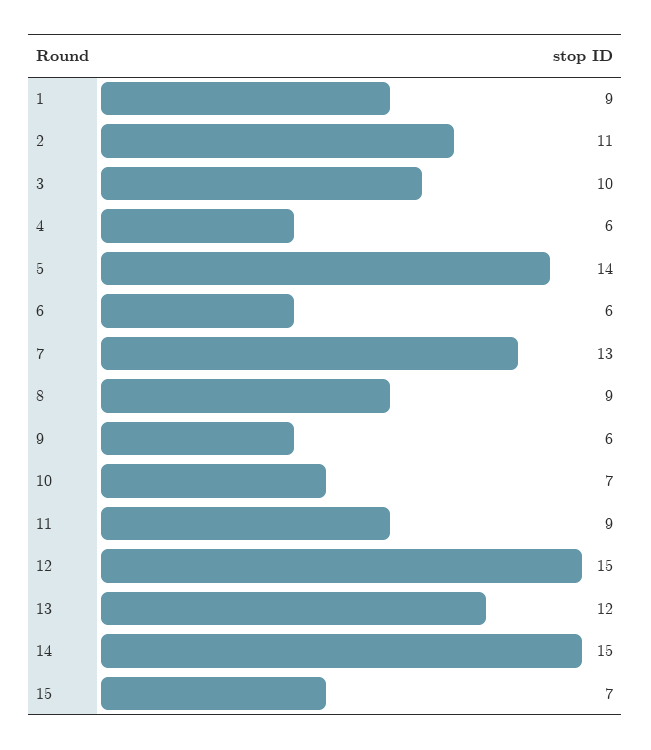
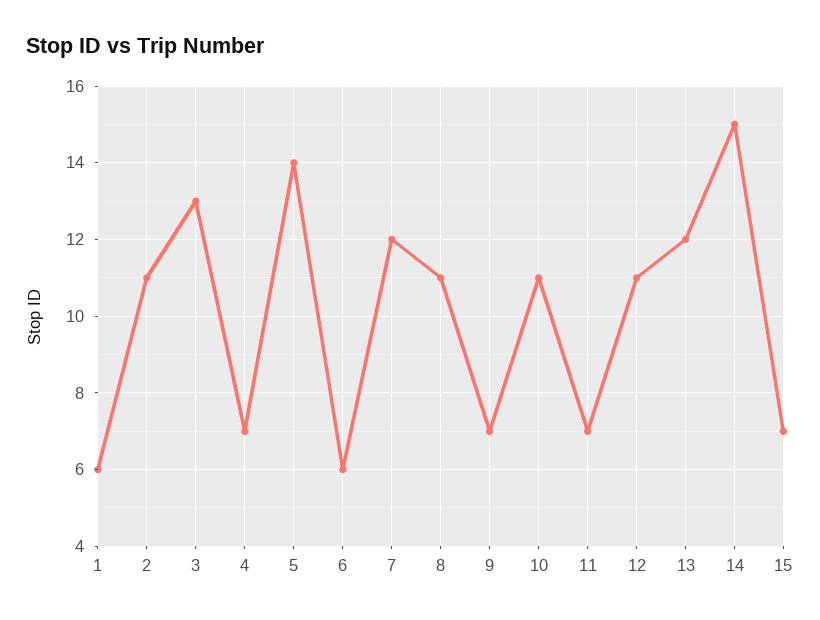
1: 9 -> 6
3: 10 -> 13
4: 6 -> 7
7: 13 -> 12
8: 9 -> 11
9: 6 -> 7
10: 7 -> 11
11: 9 -> 7
12: 15 -> 11

